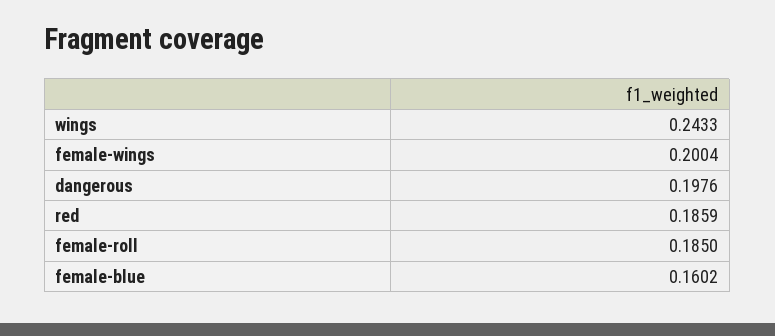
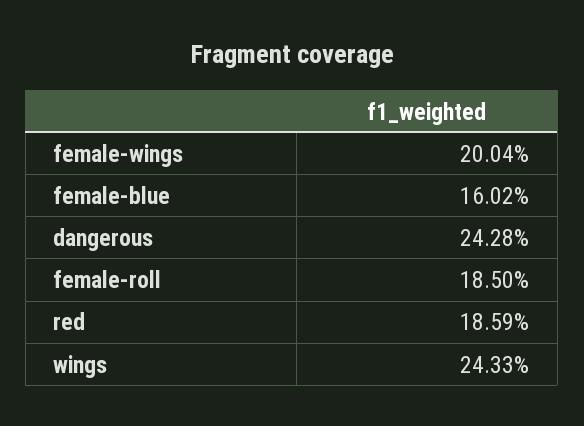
dangerous: 0.1976 -> 0.2428

